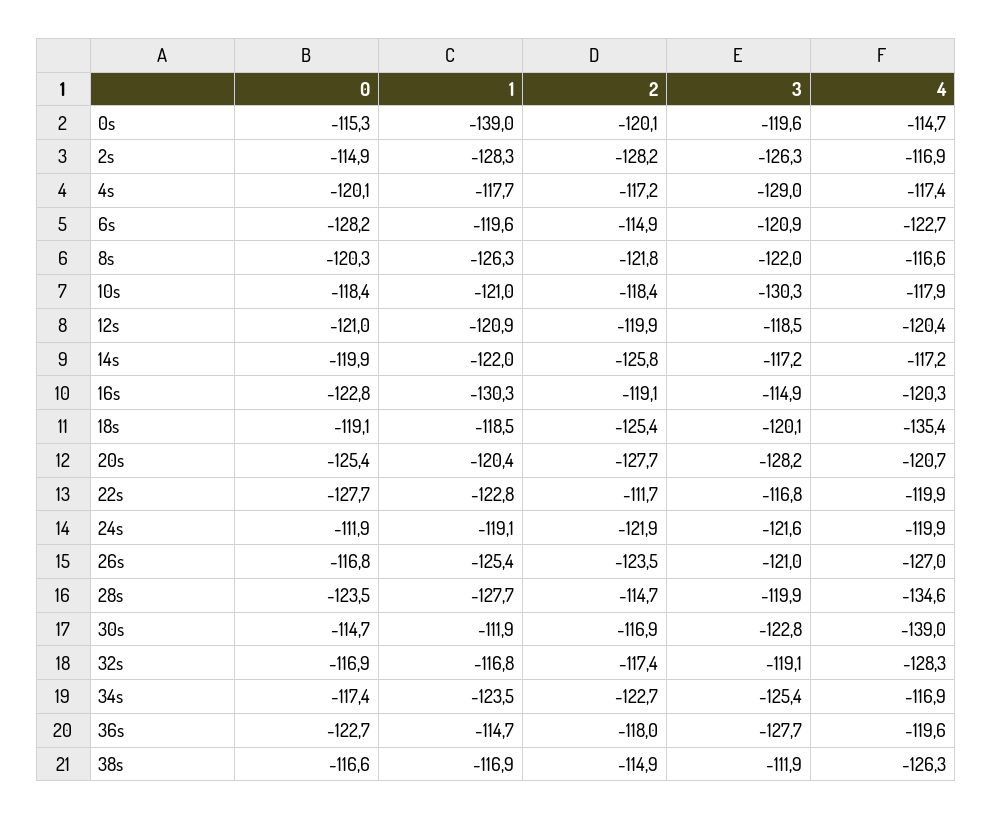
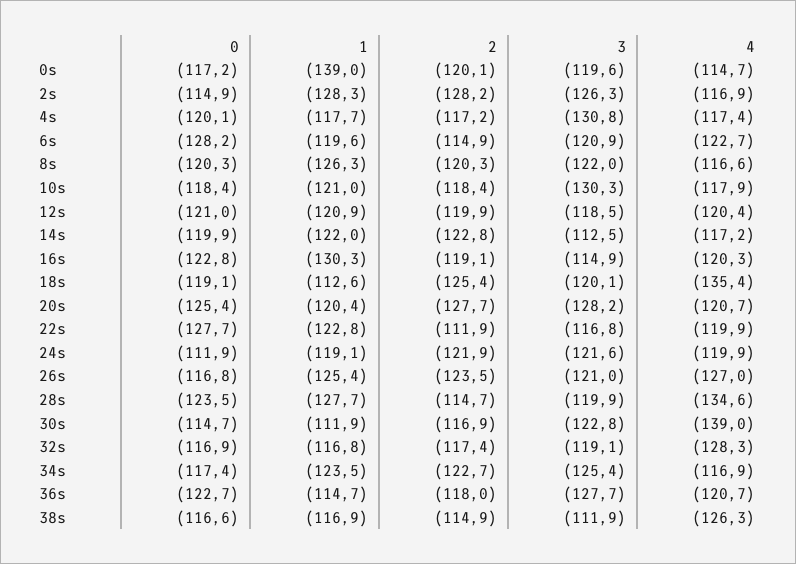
0, 0s: -115.3 -> -117.2
3, 4s: -129 -> -130.8
2, 8s: -121.8 -> -120.3
2, 14s: -125.8 -> -122.8
3, 14s: -117.2 -> -112.5
1, 18s: -118.5 -> -112.6
2, 22s: -111.7 -> -111.9
4, 36s: -119.6 -> -120.7

